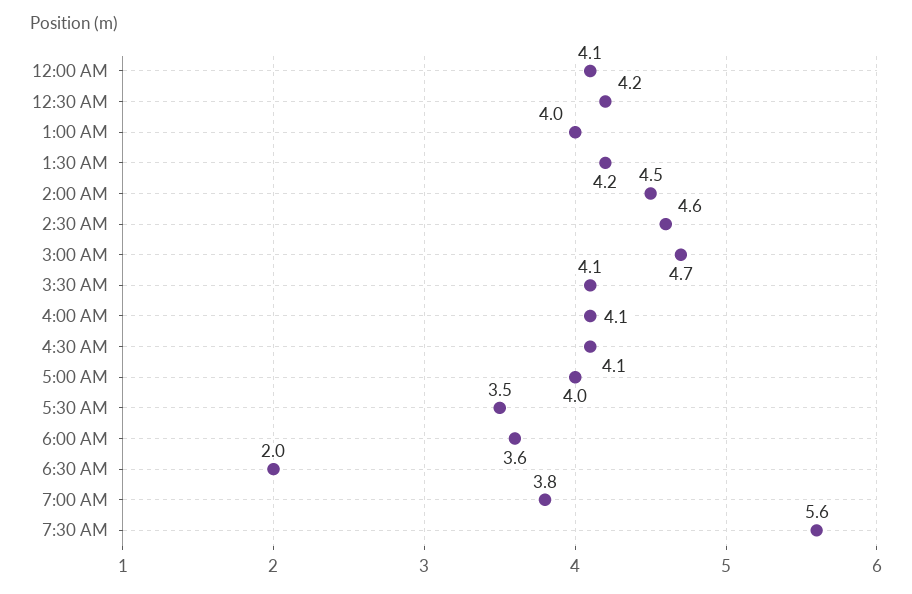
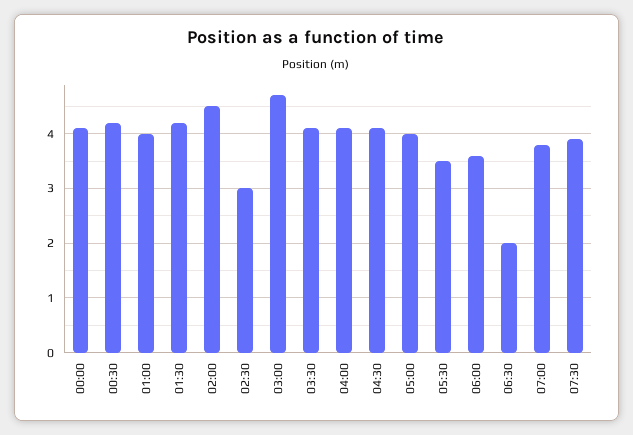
2:30 AM: 4.6 -> 3
7:30 AM: 5.6 -> 4

